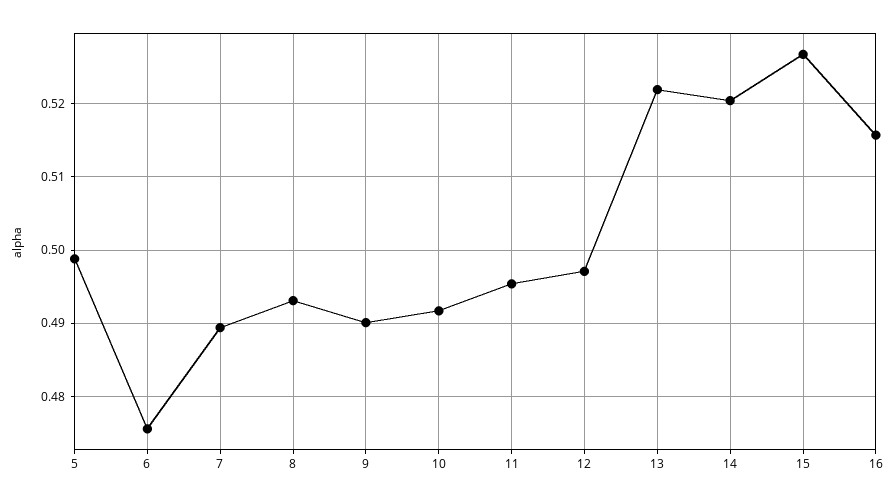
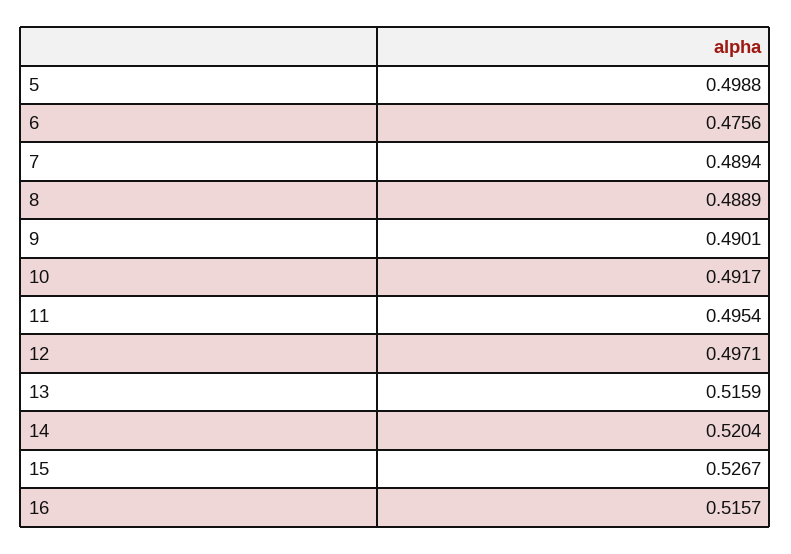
8: 0.493 -> 0.4889
13: 0.522 -> 0.5159

